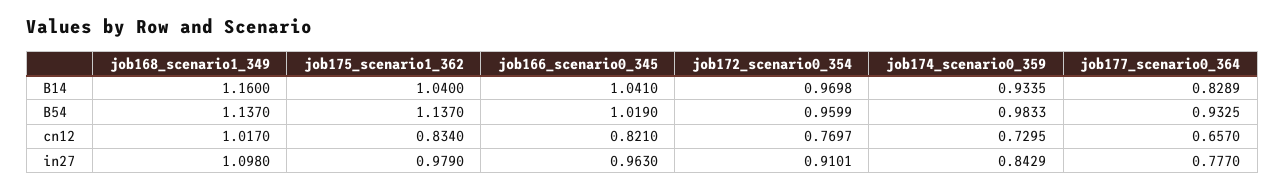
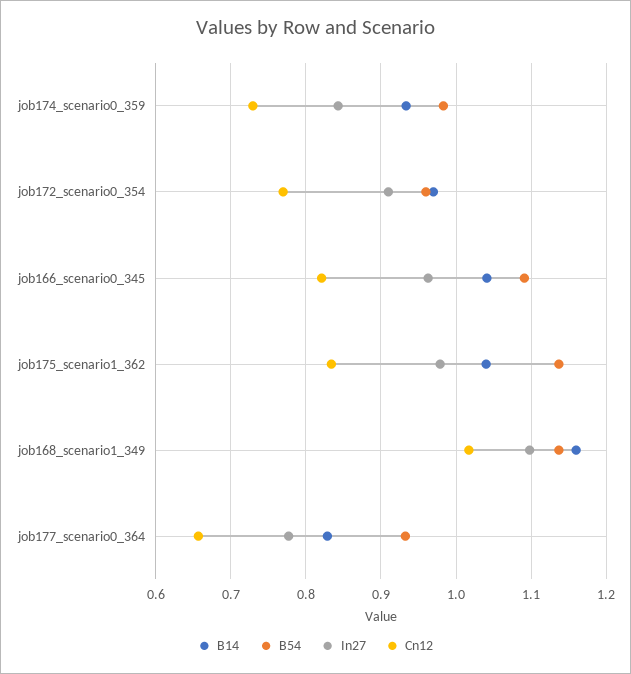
B54, job166_scenario0_345: 1.019 -> 1.09

